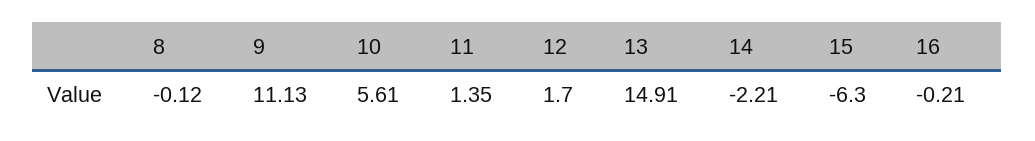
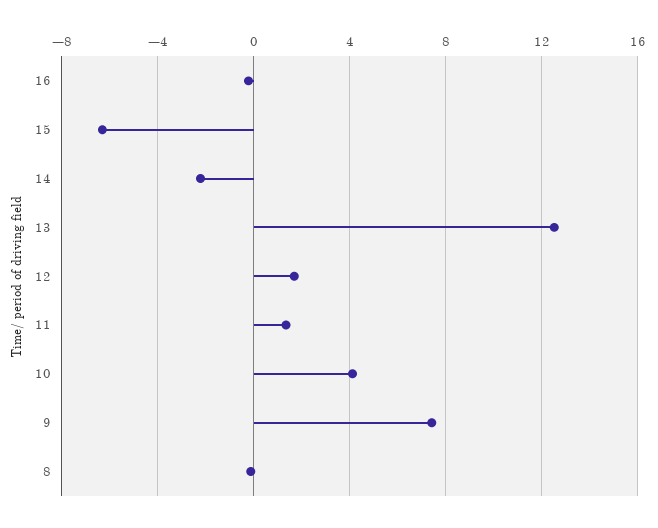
9: 11.13 -> 7.5
10: 5.61 -> 4
13: 14.91 -> 12.5

